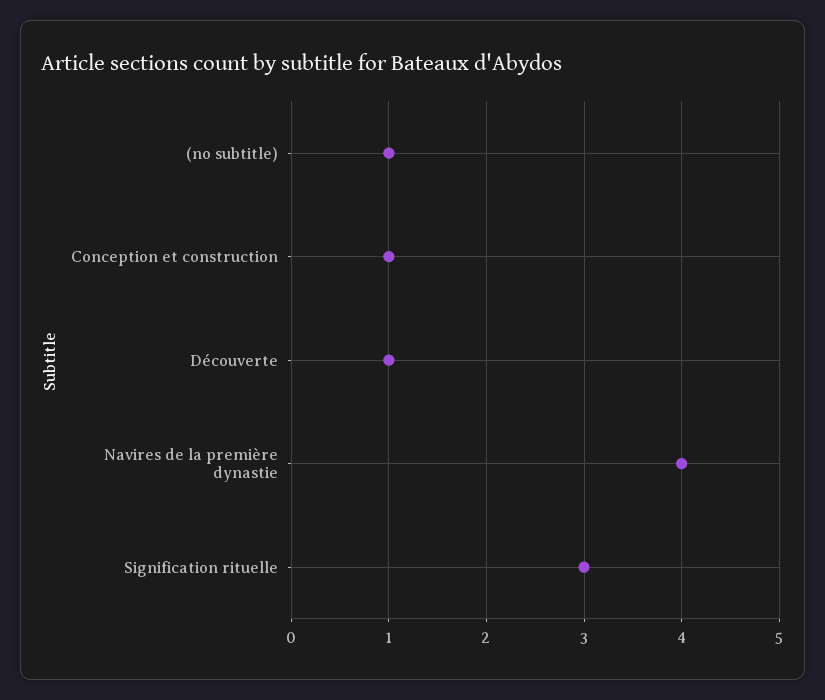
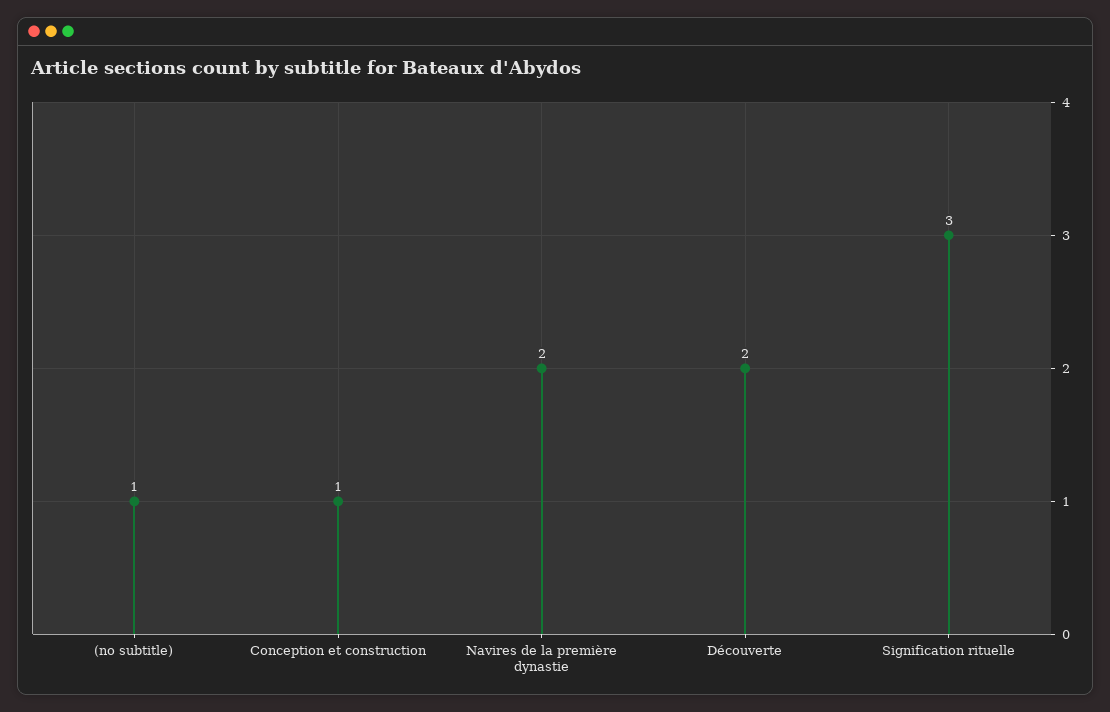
Découverte: 1 -> 2
Navires de la première dynastie: 4 -> 2

